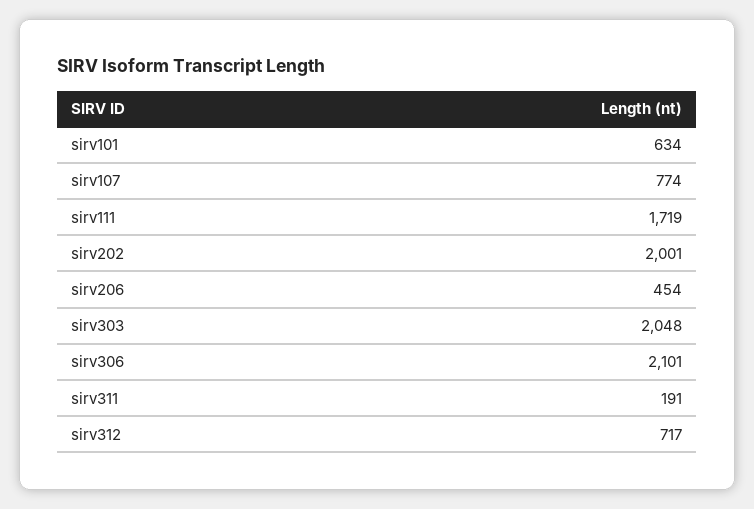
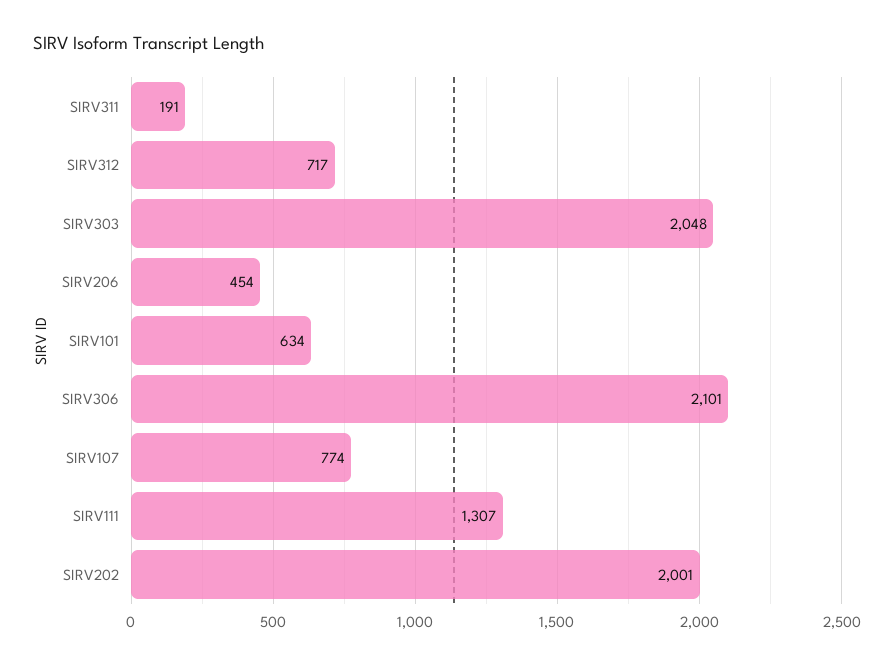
sirv111: 1719 -> 1307

